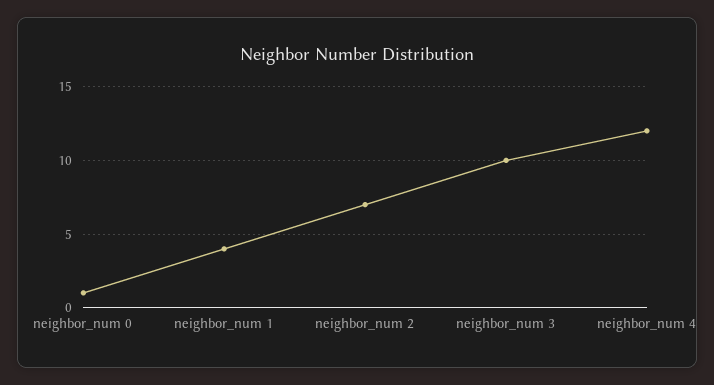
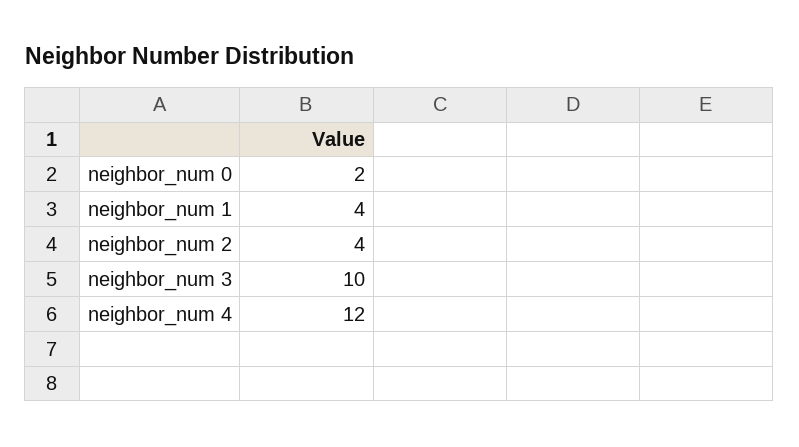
neighbor_num 0: 1 -> 2
neighbor_num 2: 7 -> 4

